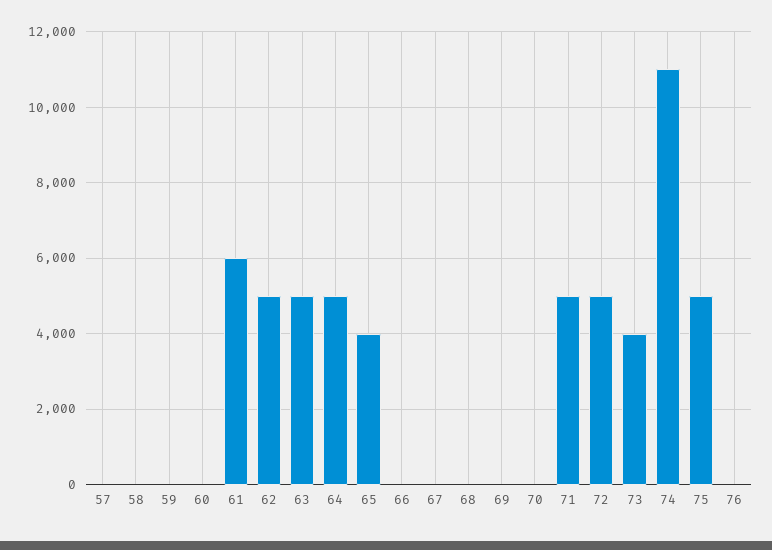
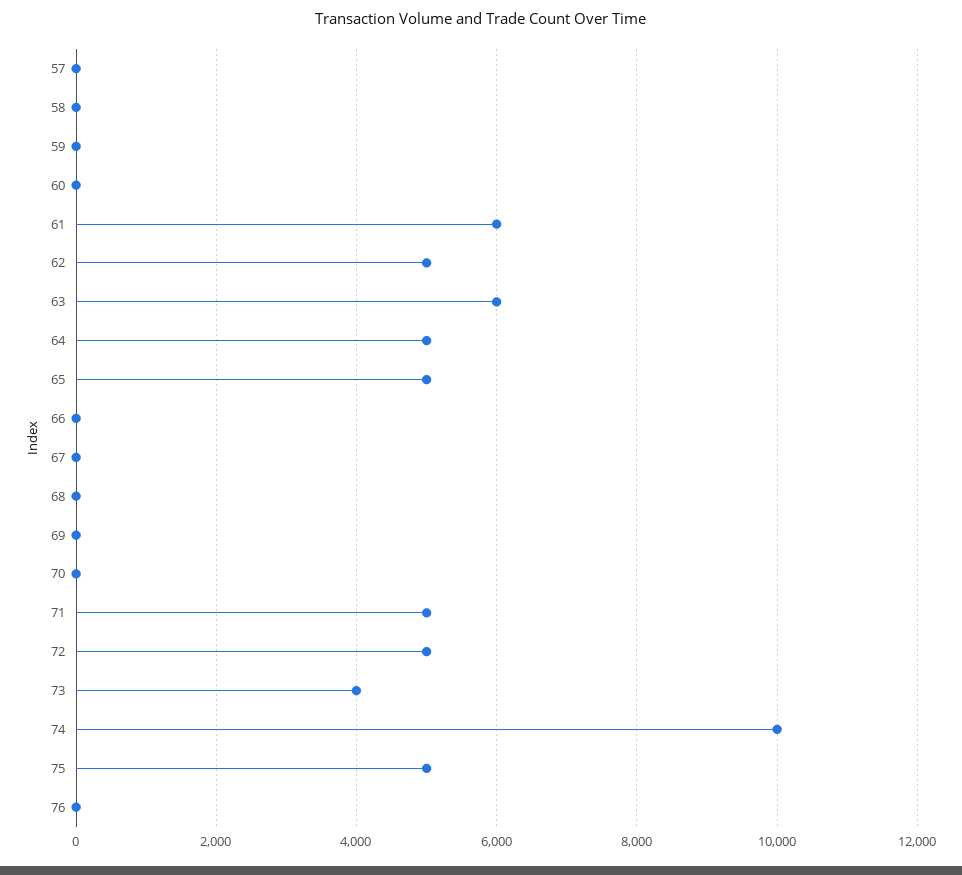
63: 5000 -> 6000
65: 4000 -> 5000
74: 11000 -> 10000

